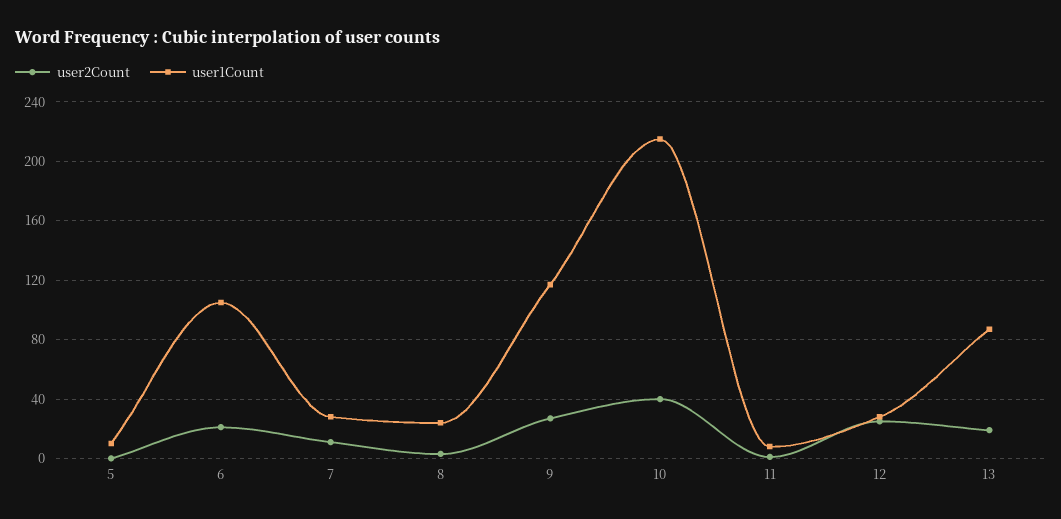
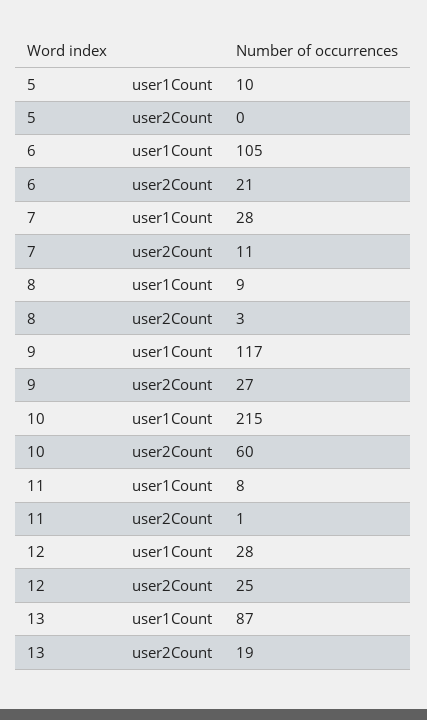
user1Count, 8: 25 -> 9
user2Count, 10: 40 -> 60

